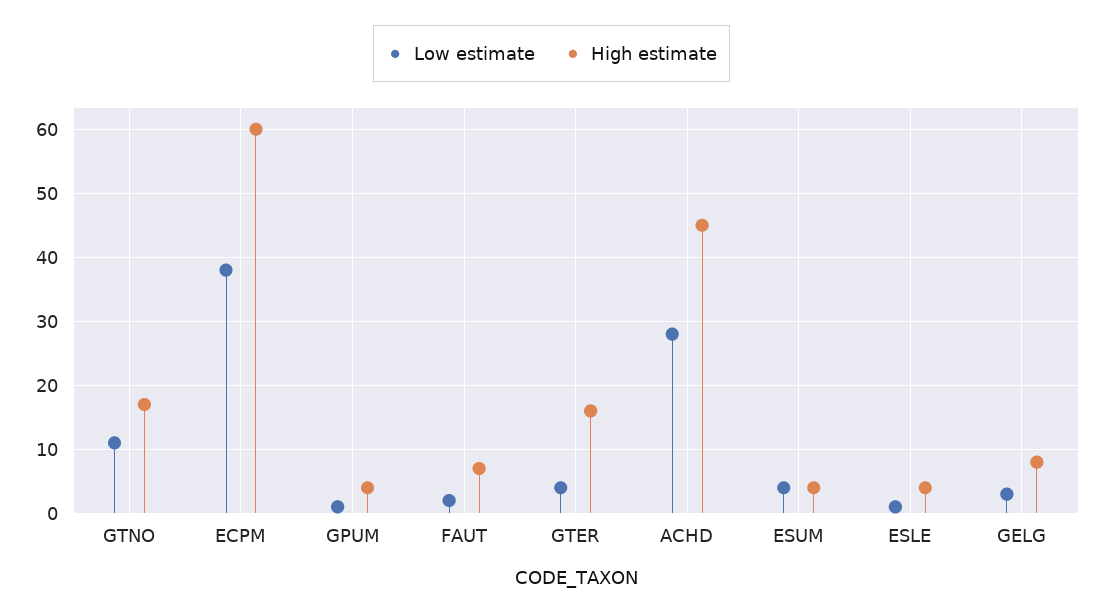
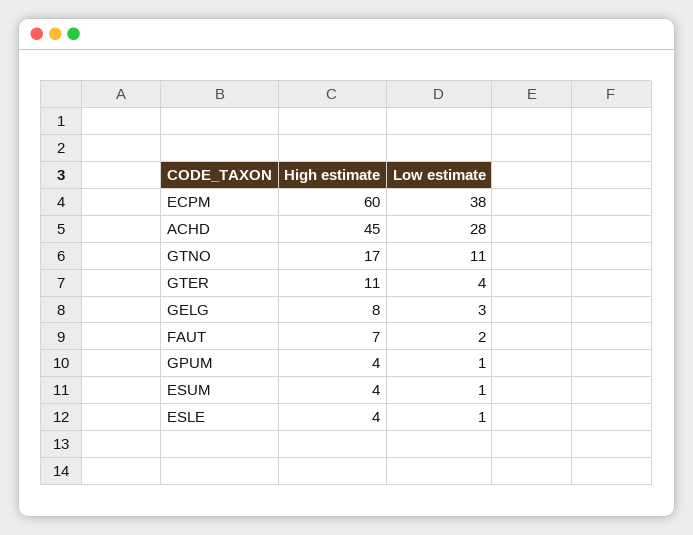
High estimate, GTER: 16 -> 11
Low estimate, ESUM: 4 -> 1

